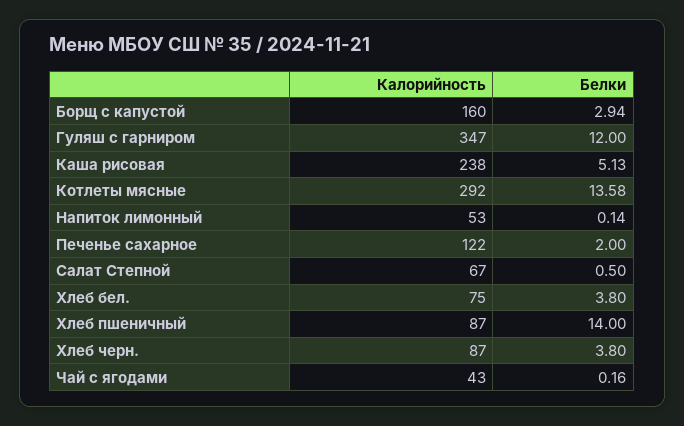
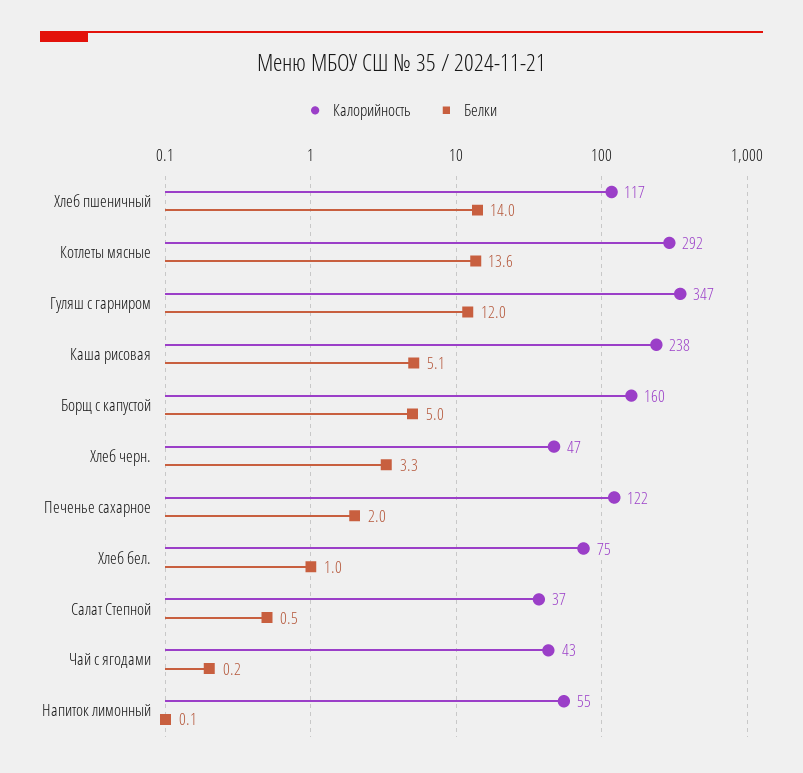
Белки, Борщ с капустой: 2.94 -> 5
Калорийность, Напиток лимонный: 53 -> 55
Калорийность, Салат Степной: 67 -> 37
Белки, Хлеб бел.: 3.8 -> 1
Калорийность, Хлеб пшеничный: 87 -> 117
Калорийность, Хлеб черн.: 87 -> 47
Белки, Хлеб черн.: 3.8 -> 3.3

